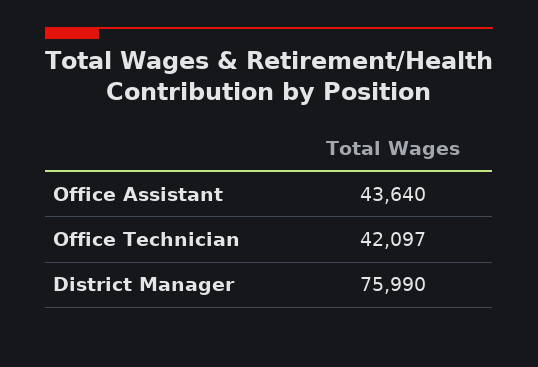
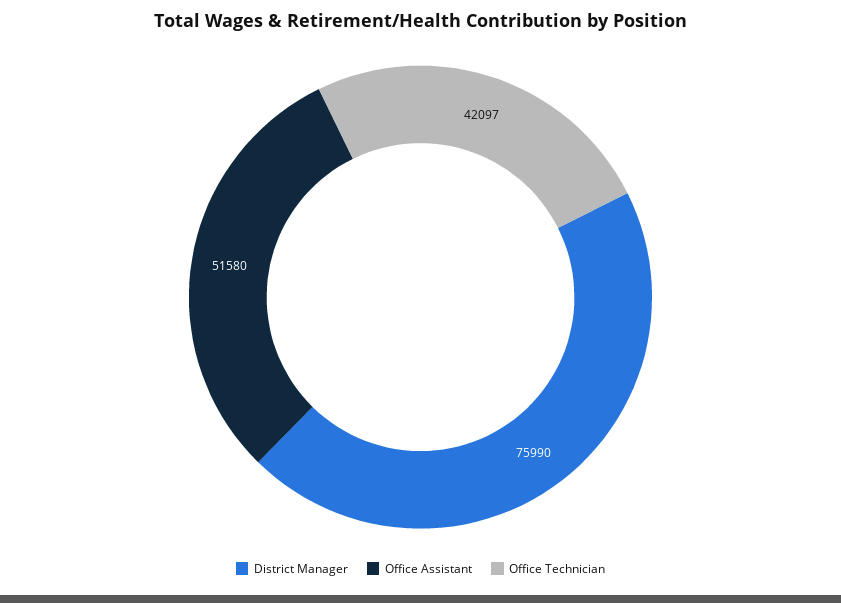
Office Assistant: 43640 -> 51580

